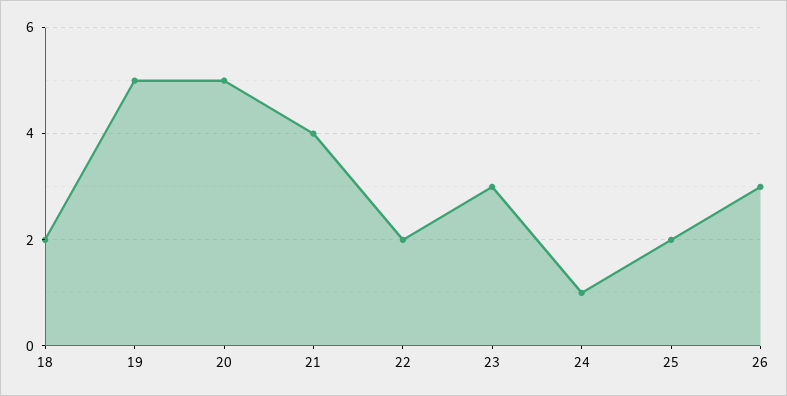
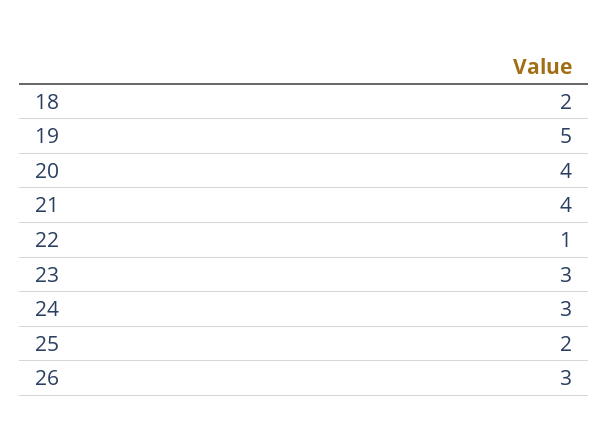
20: 5 -> 4
22: 2 -> 1
24: 1 -> 3

